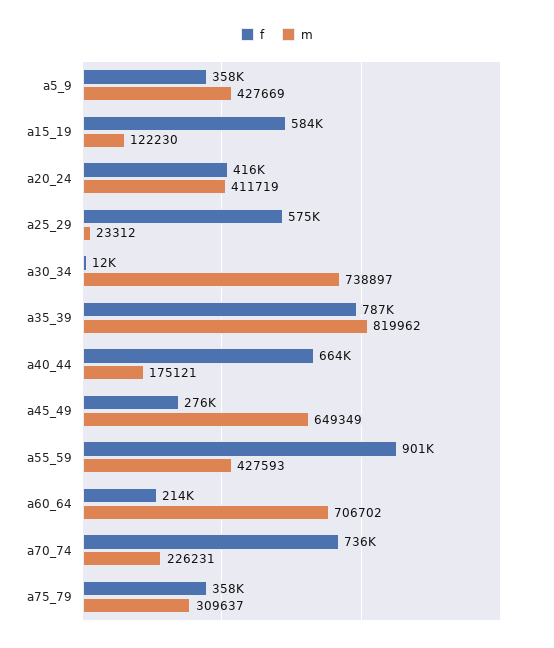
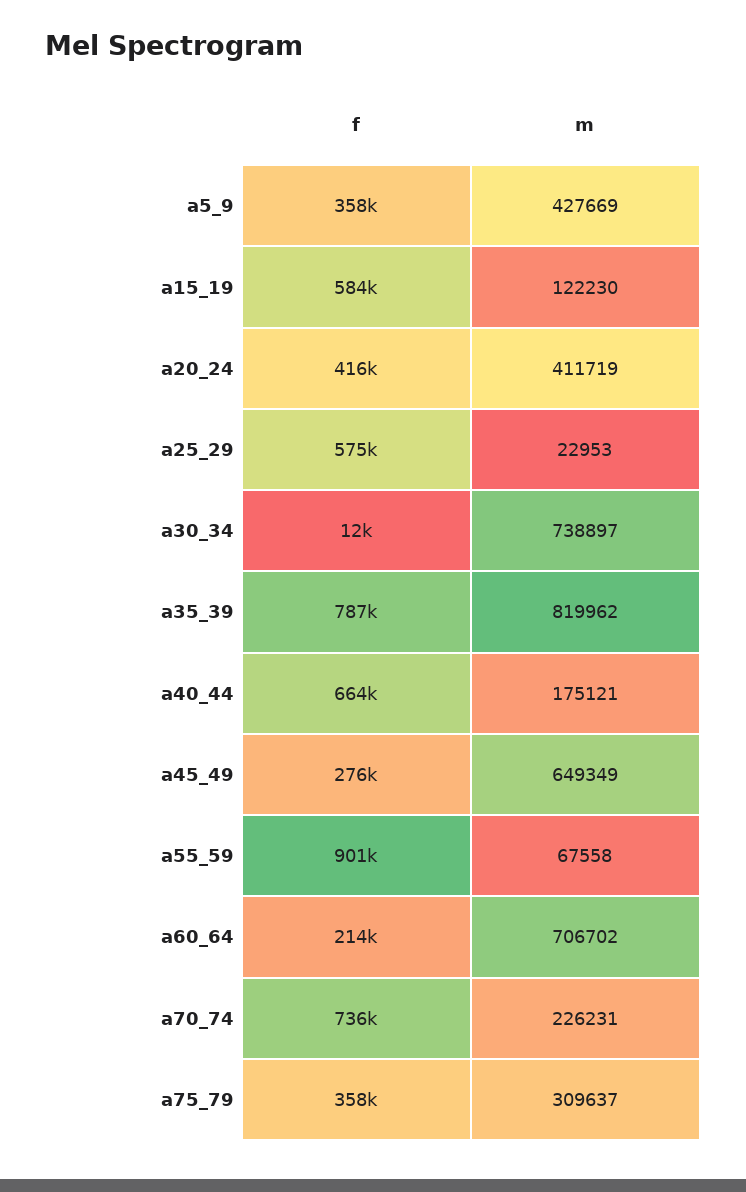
m, a25_29: 23312 -> 22953
m, a55_59: 427593 -> 67558

